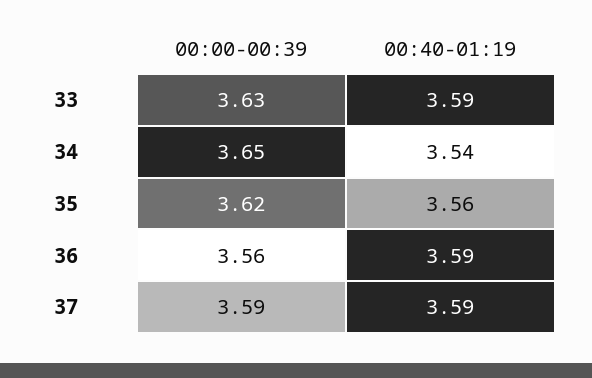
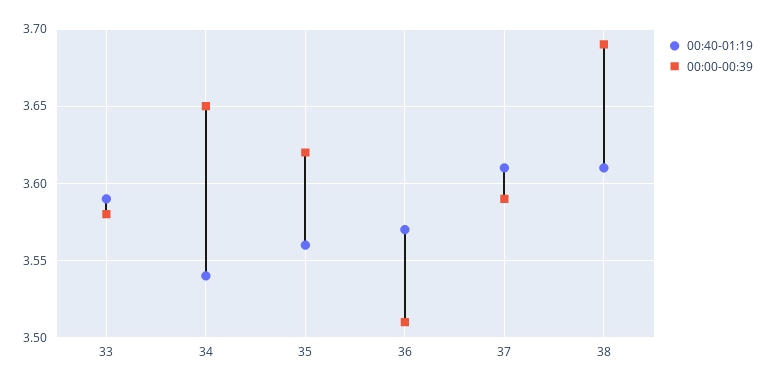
00:00-00:39, 33: 3.63 -> 3.58
00:00-00:39, 36: 3.56 -> 3.51
00:40-01:19, 36: 3.59 -> 3.57
00:40-01:19, 37: 3.59 -> 3.61
00:40-01:19, 38: none -> 3.61
00:00-00:39, 38: none -> 3.69

